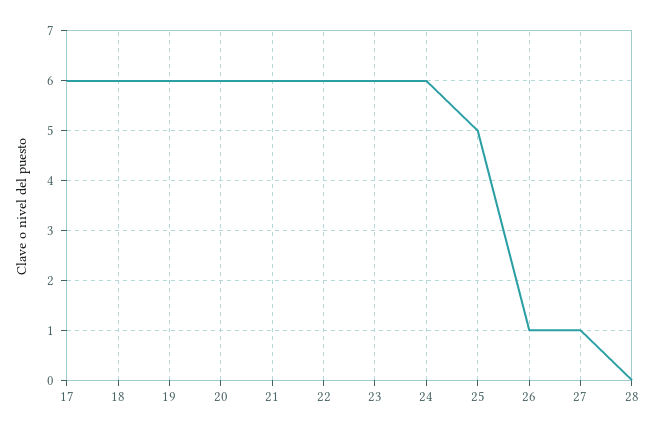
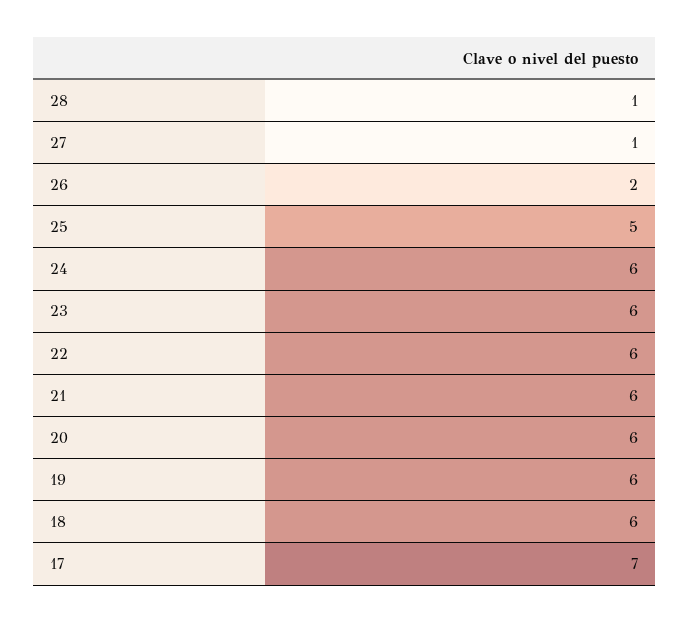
17: 6 -> 7
26: 1 -> 2
28: 0 -> 1

